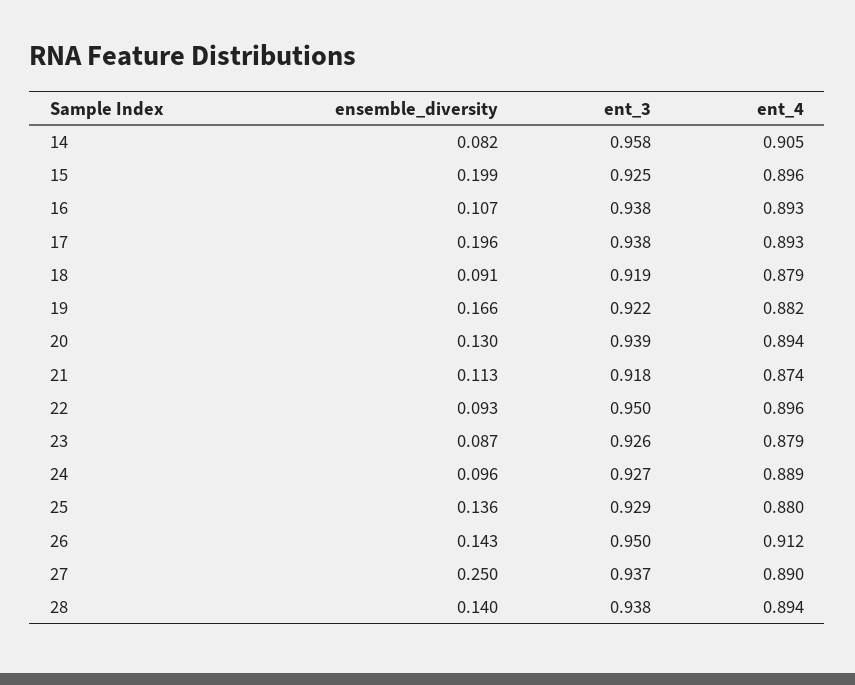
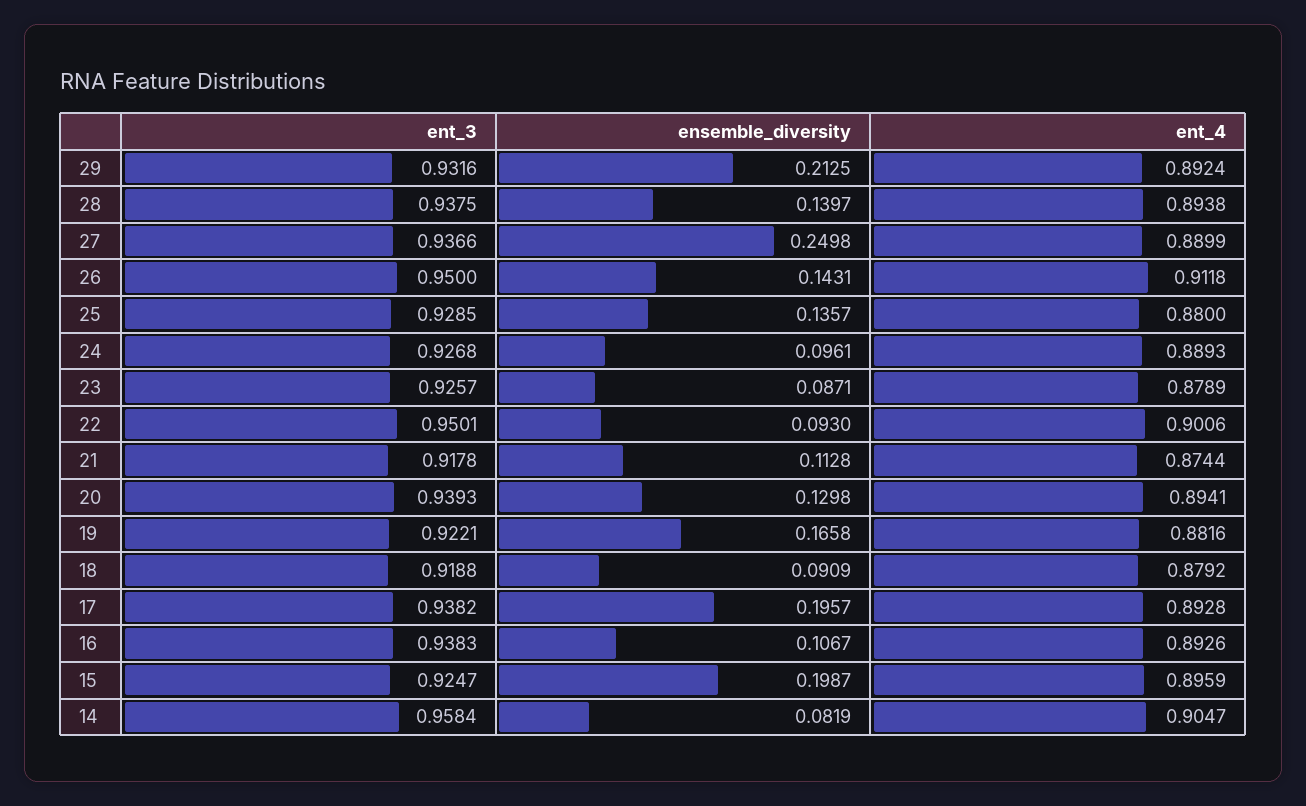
ent_4, 22: 0.896 -> 0.9006
ent_3, 29: none -> 0.9316
ensemble_diversity, 29: none -> 0.2125
ent_4, 29: none -> 0.8924

